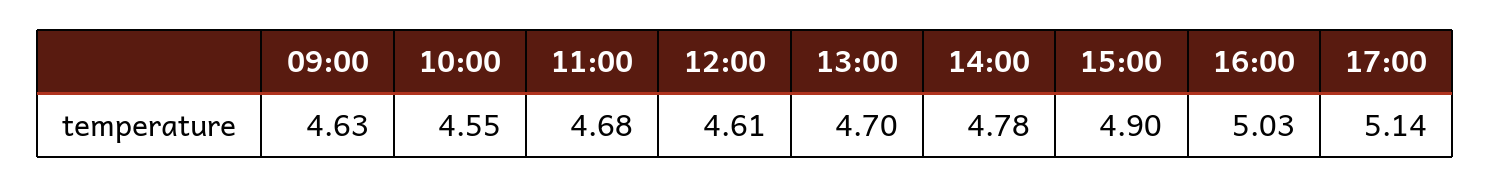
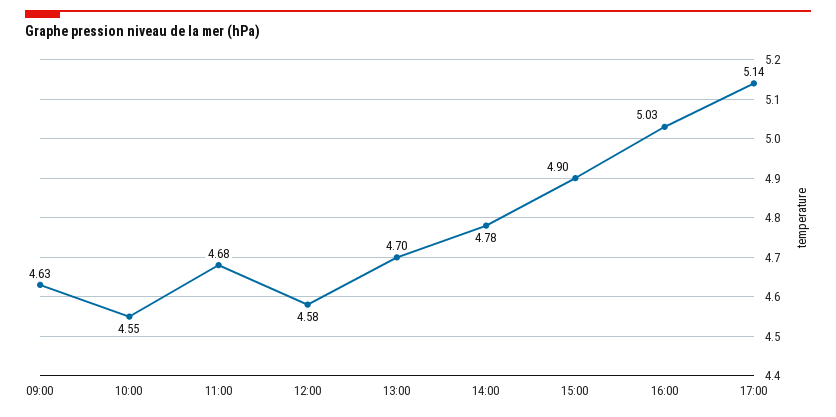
12:00: 4.61 -> 4.58

